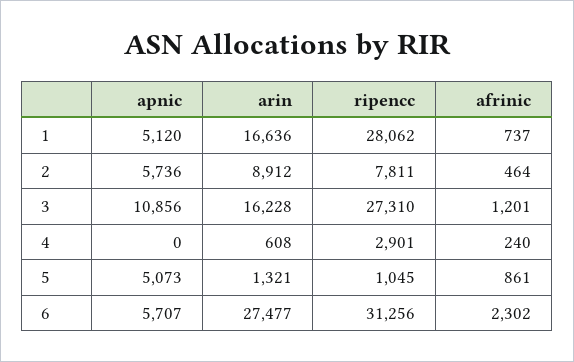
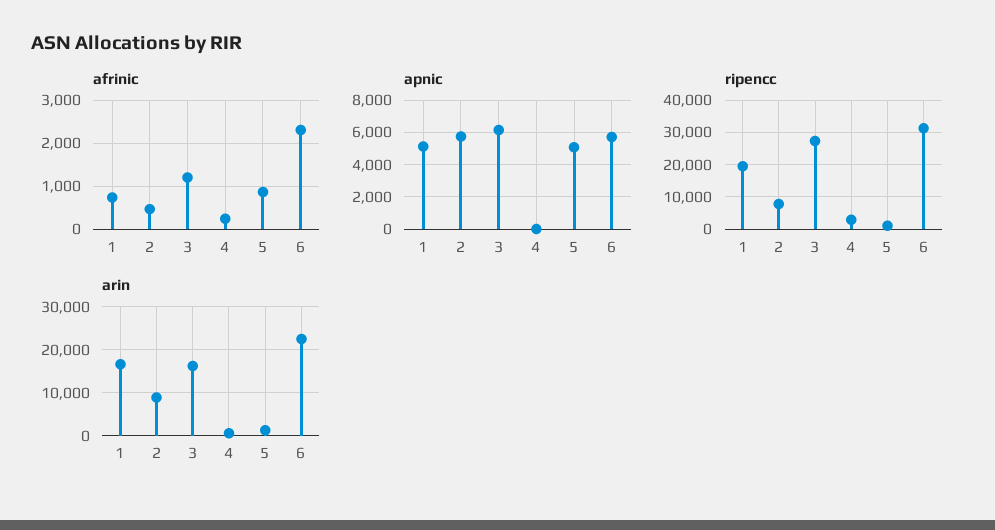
ripencc, 1: 28062 -> 20000
apnic, 3: 10856 -> 6000
arin, 6: 27477 -> 22000

